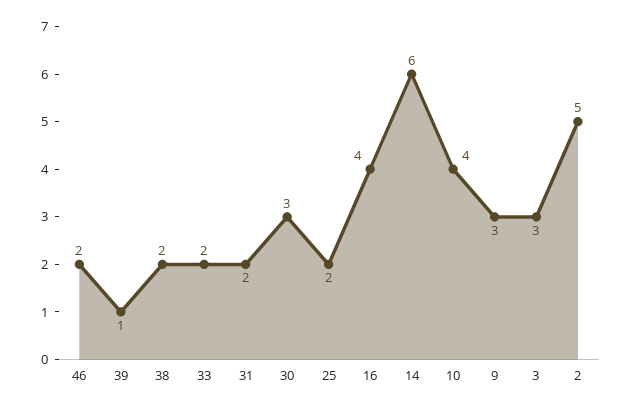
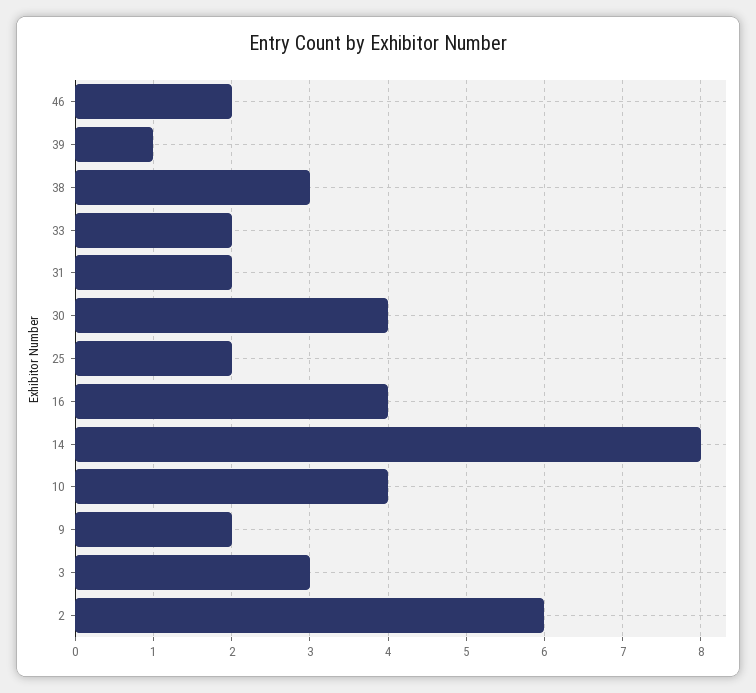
38: 2 -> 3
30: 3 -> 4
14: 6 -> 8
9: 3 -> 2
2: 5 -> 6

